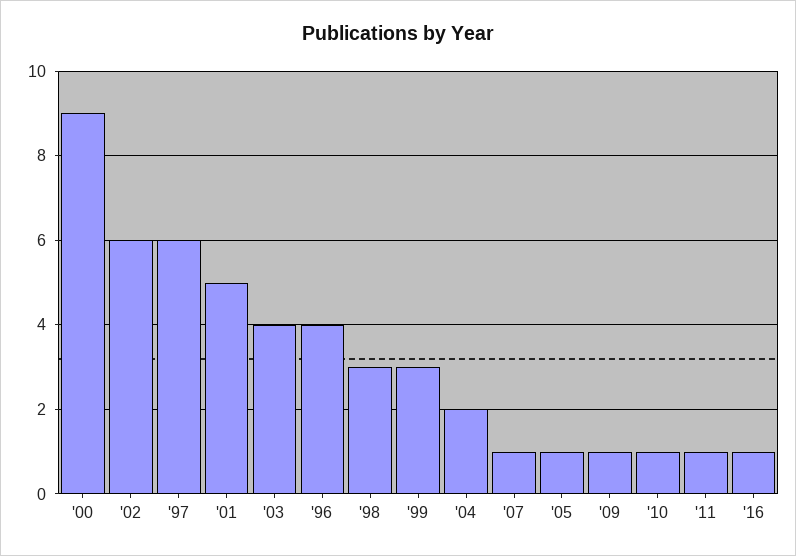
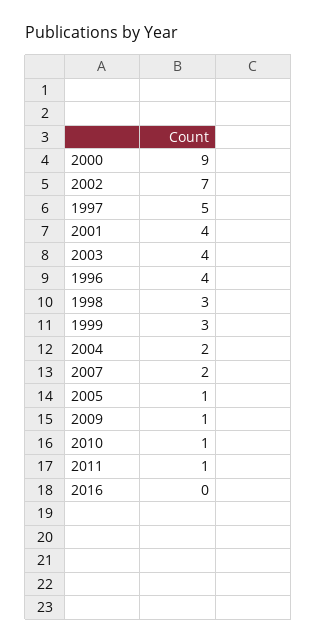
'02: 6 -> 7
'97: 6 -> 5
'01: 5 -> 4
'07: 1 -> 2
'16: 1 -> 0

